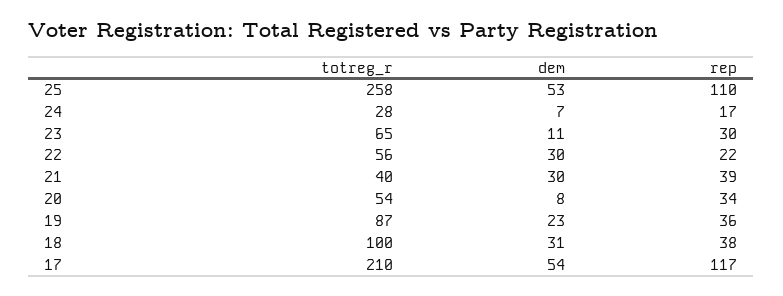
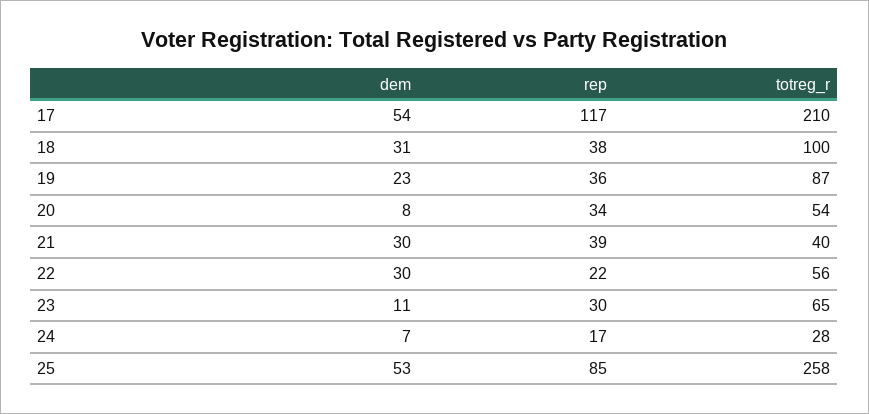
rep, 25: 110 -> 85

